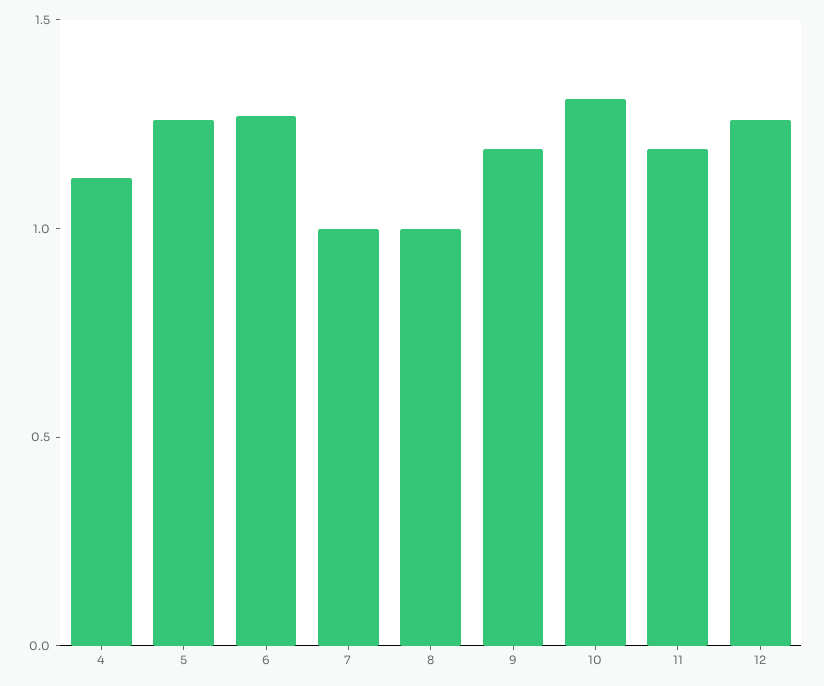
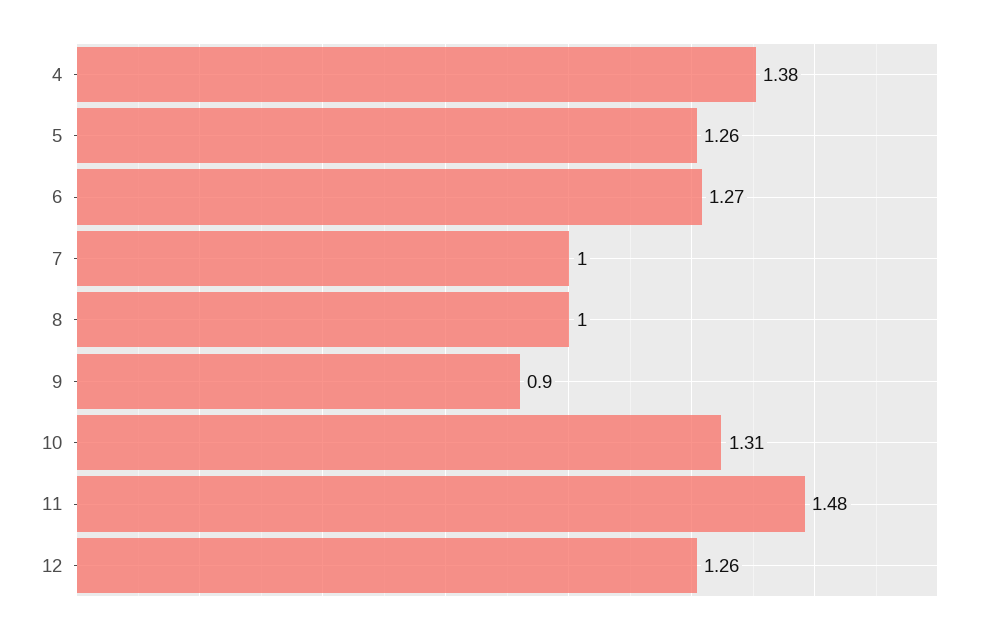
4: 1.1 -> 1.38
9: 1.2 -> 0.9
11: 1.2 -> 1.48

